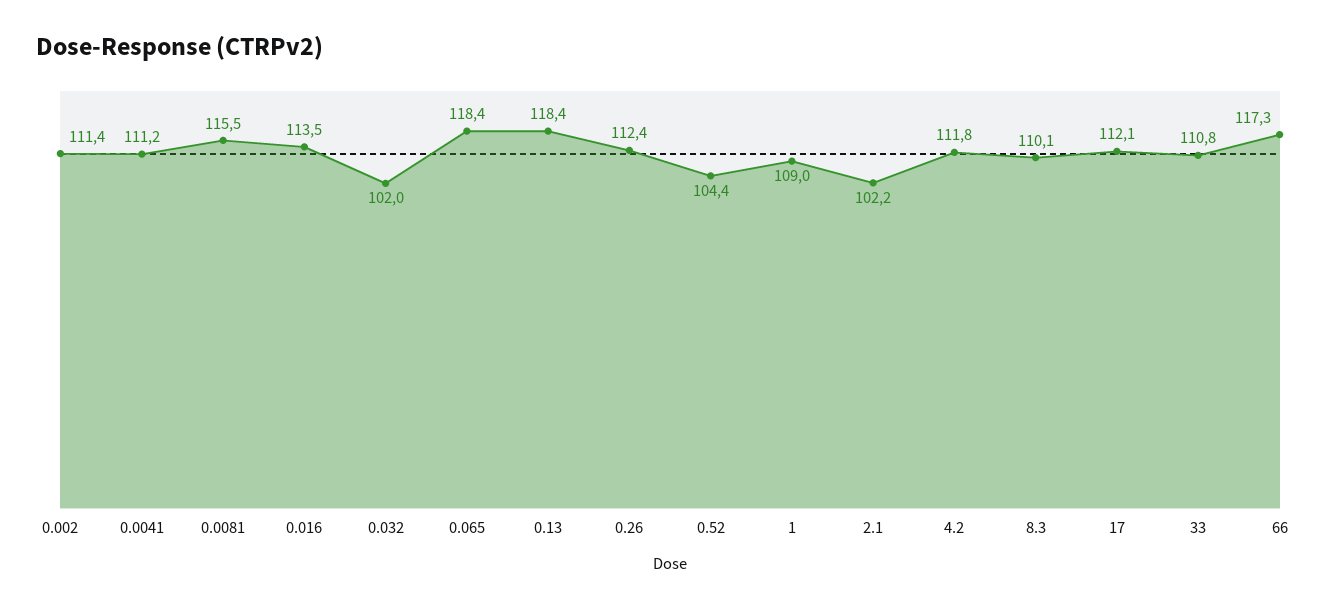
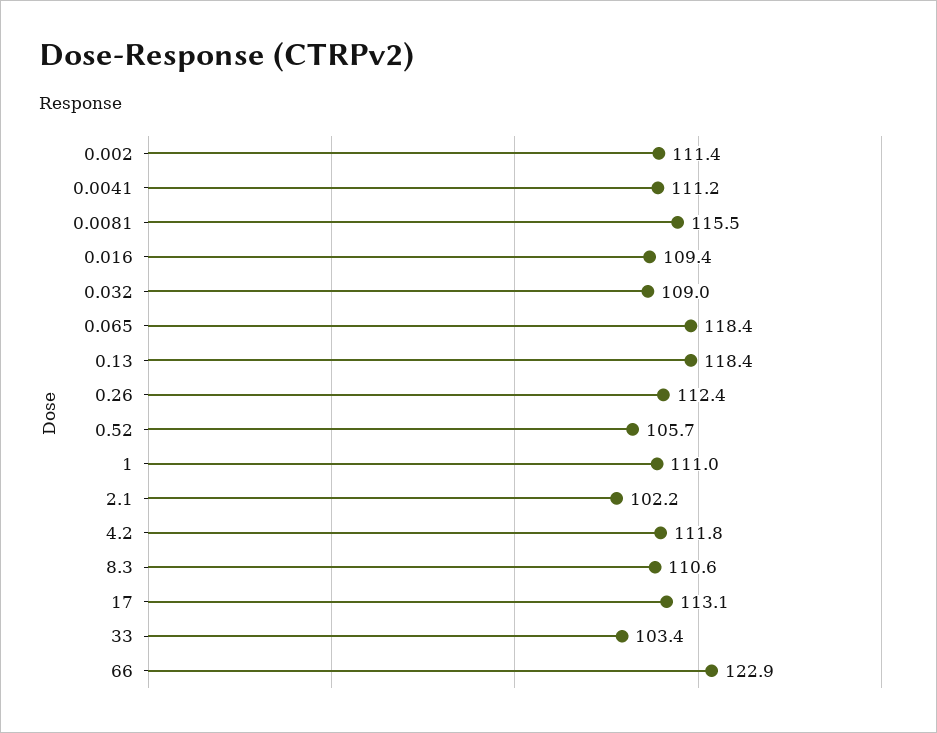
0.016: 113.5 -> 109.4
0.032: 102 -> 109
0.52: 104.4 -> 105.7
1: 109 -> 111
8.3: 110.1 -> 110.6
17: 112.1 -> 113.1
33: 110.8 -> 103.4
66: 117.3 -> 122.9

